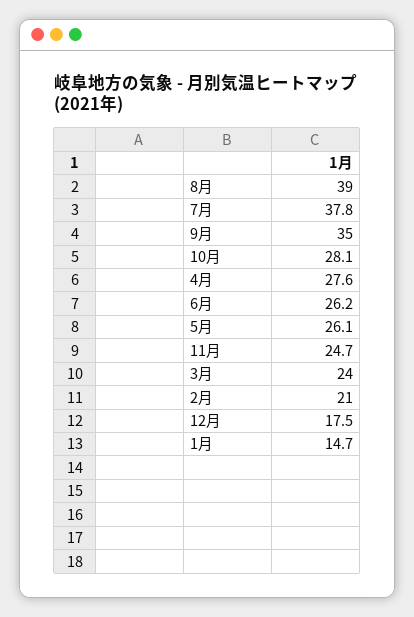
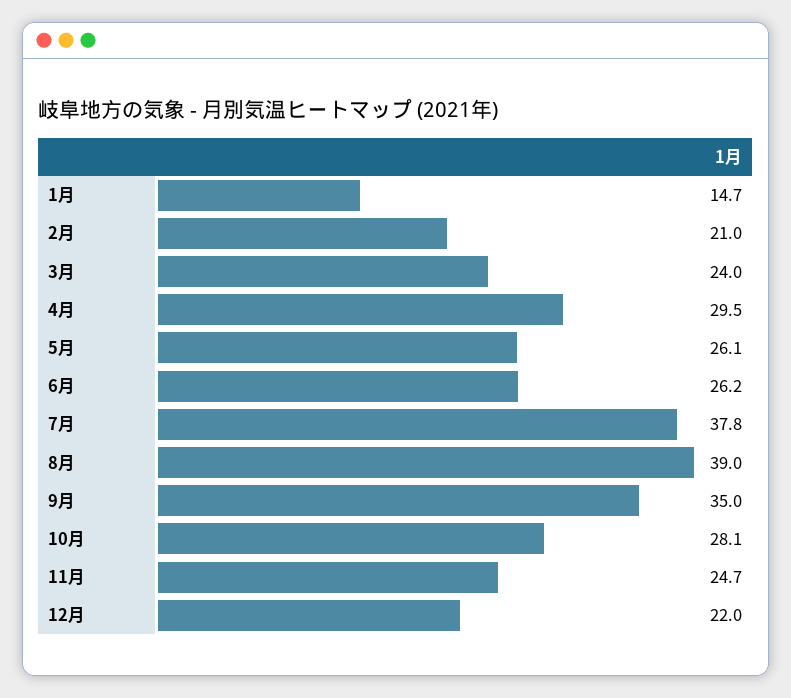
4月: 27.6 -> 29.5
12月: 17.5 -> 22

